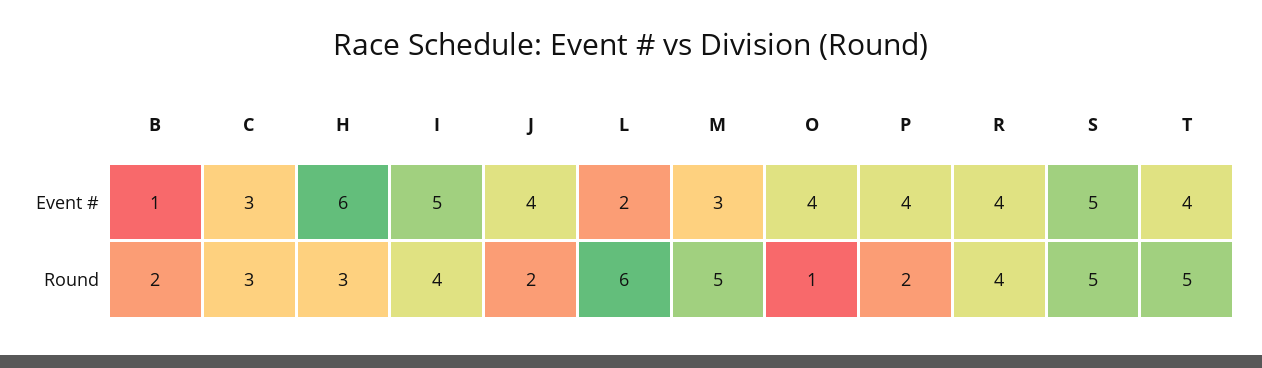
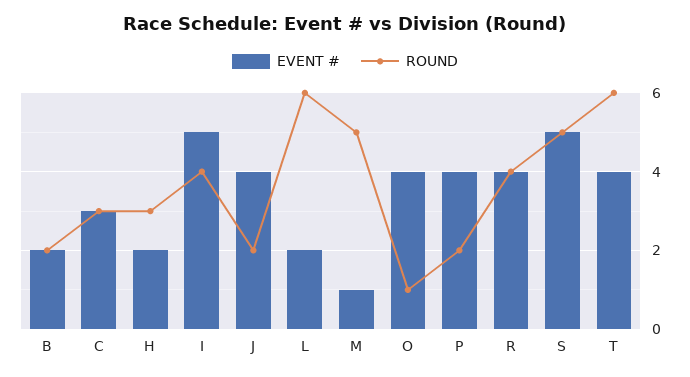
Event #, B: 1 -> 2
Event #, H: 6 -> 2
Event #, M: 3 -> 1
Round, T: 5 -> 6

